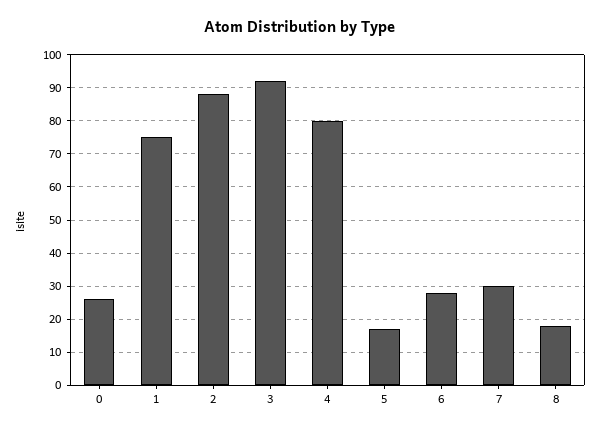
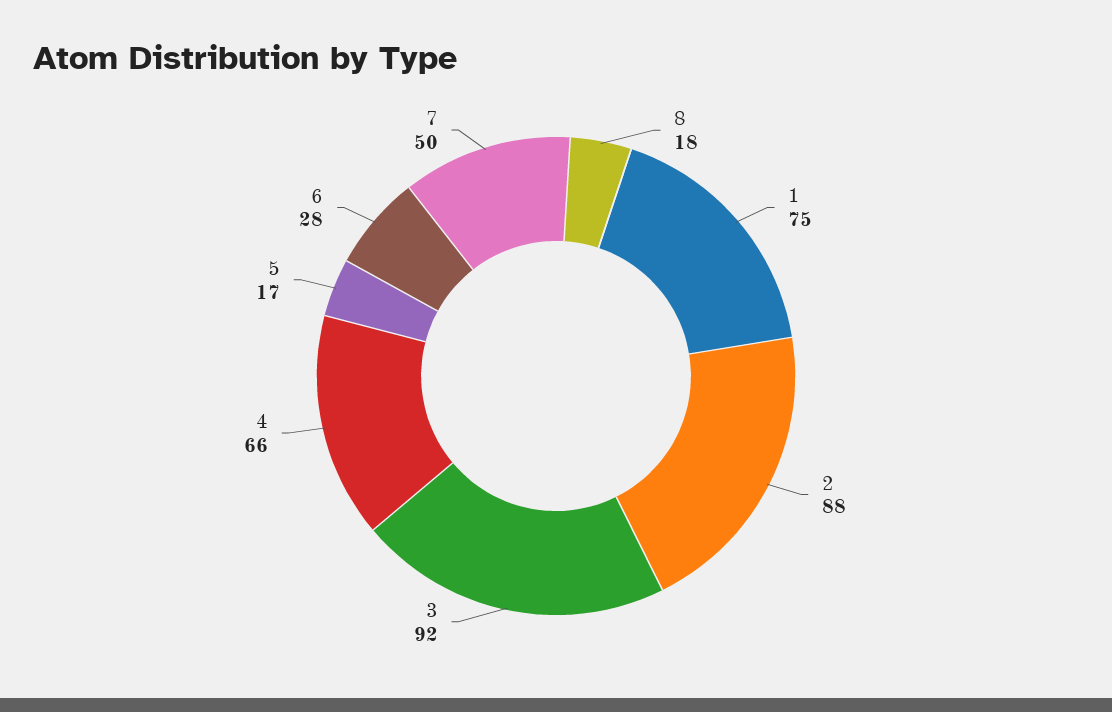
0: 25 -> none
4: 80 -> 66
7: 30 -> 50

